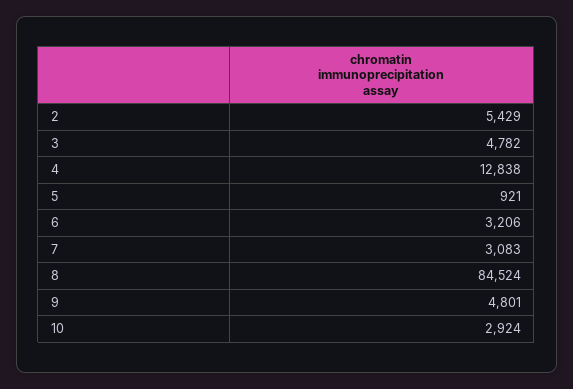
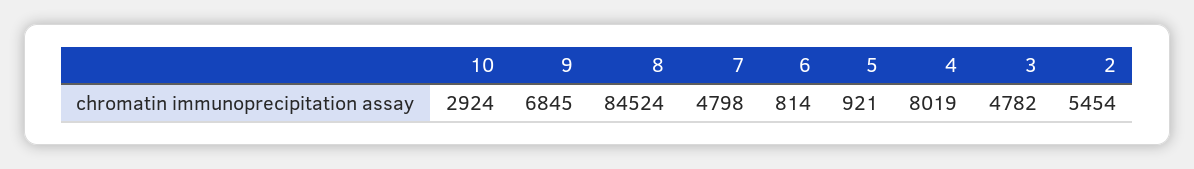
2: 5429 -> 5454
4: 12838 -> 8019
6: 3206 -> 814
7: 3083 -> 4798
9: 4801 -> 6845

